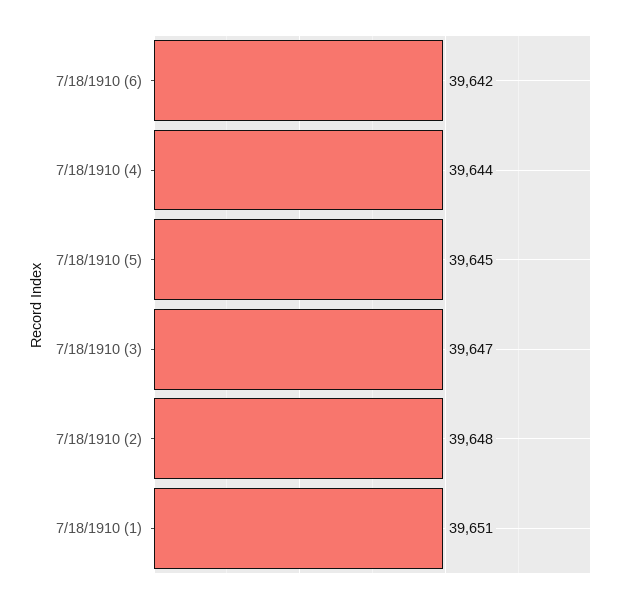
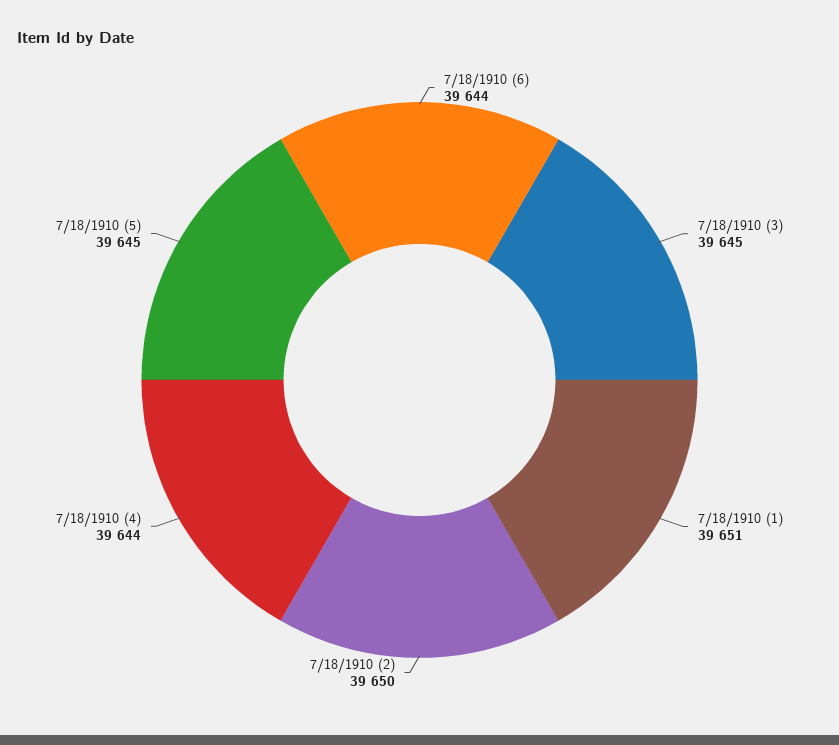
7/18/1910 (6): 39642 -> 39644
7/18/1910 (3): 39647 -> 39645
7/18/1910 (2): 39648 -> 39650

